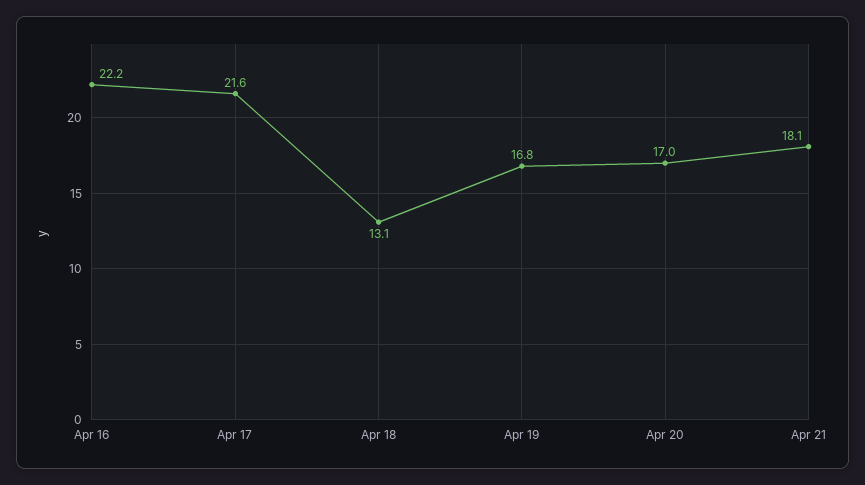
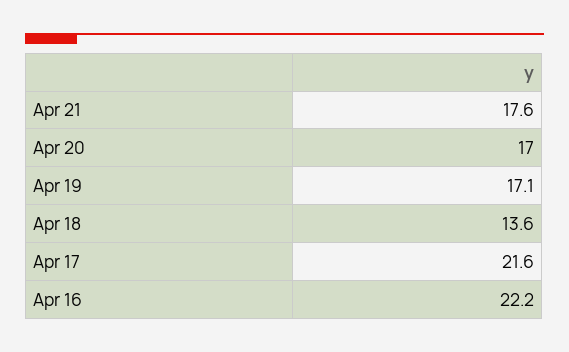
Apr 18: 13.1 -> 13.6
Apr 19: 16.8 -> 17.1
Apr 21: 18.1 -> 17.6

